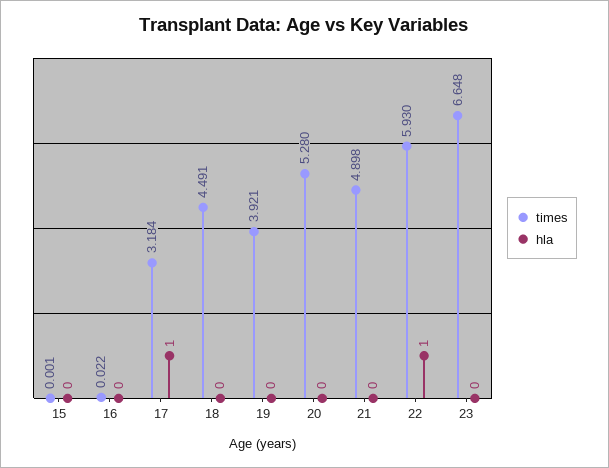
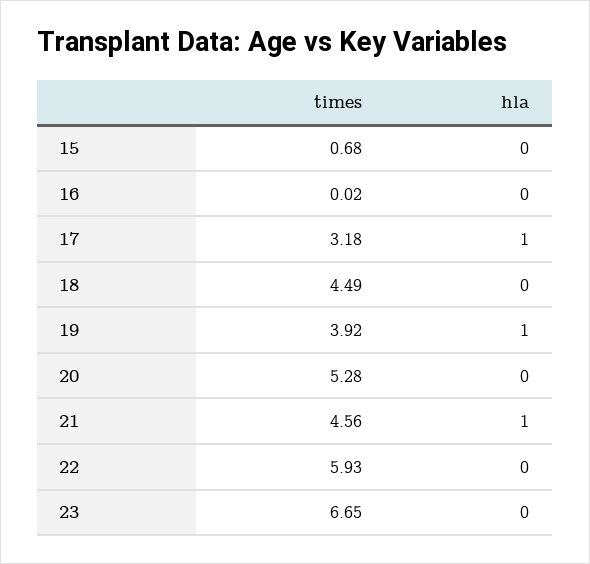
times, 15: 0.001 -> 0.68
hla, 19: 0 -> 1
times, 21: 4.898 -> 4.56
hla, 21: 0 -> 1
hla, 22: 1 -> 0

